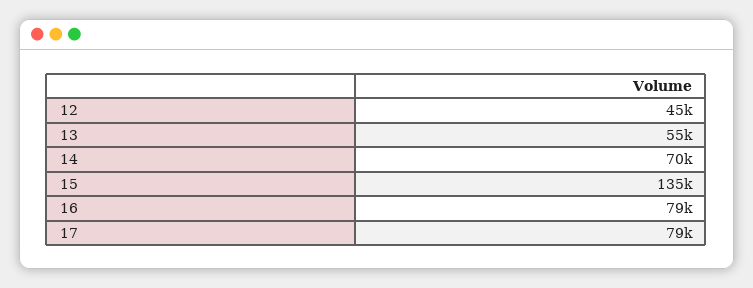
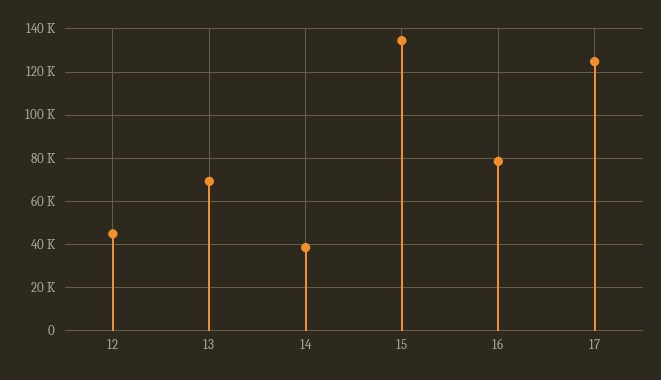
13: 55000 -> 70000
14: 70000 -> 40000
17: 79000 -> 125000

